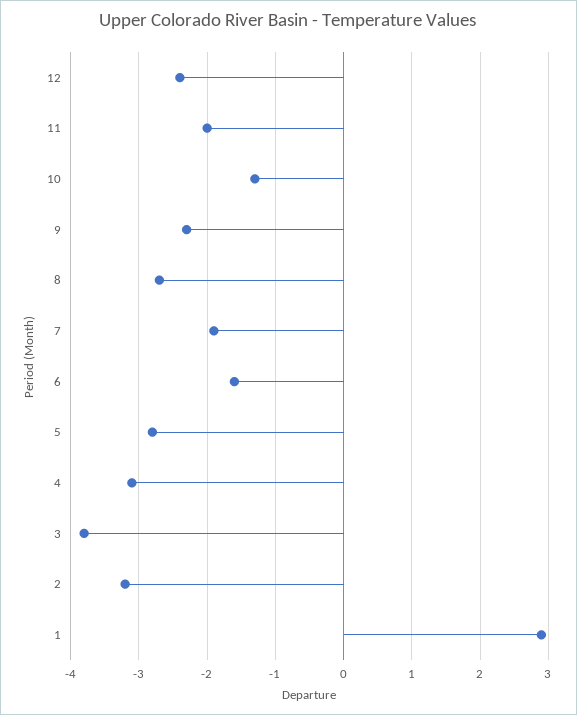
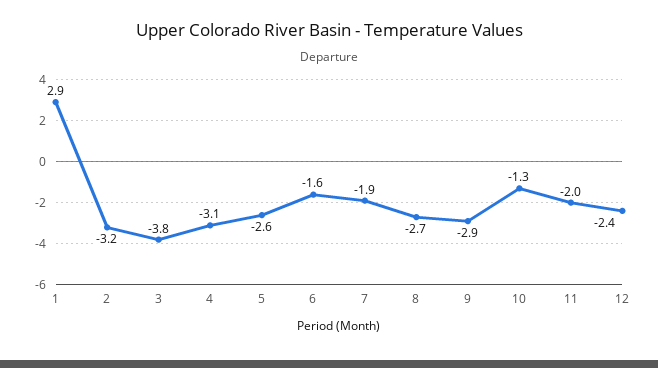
9: -2.3 -> -2.9
5: -2.8 -> -2.6

